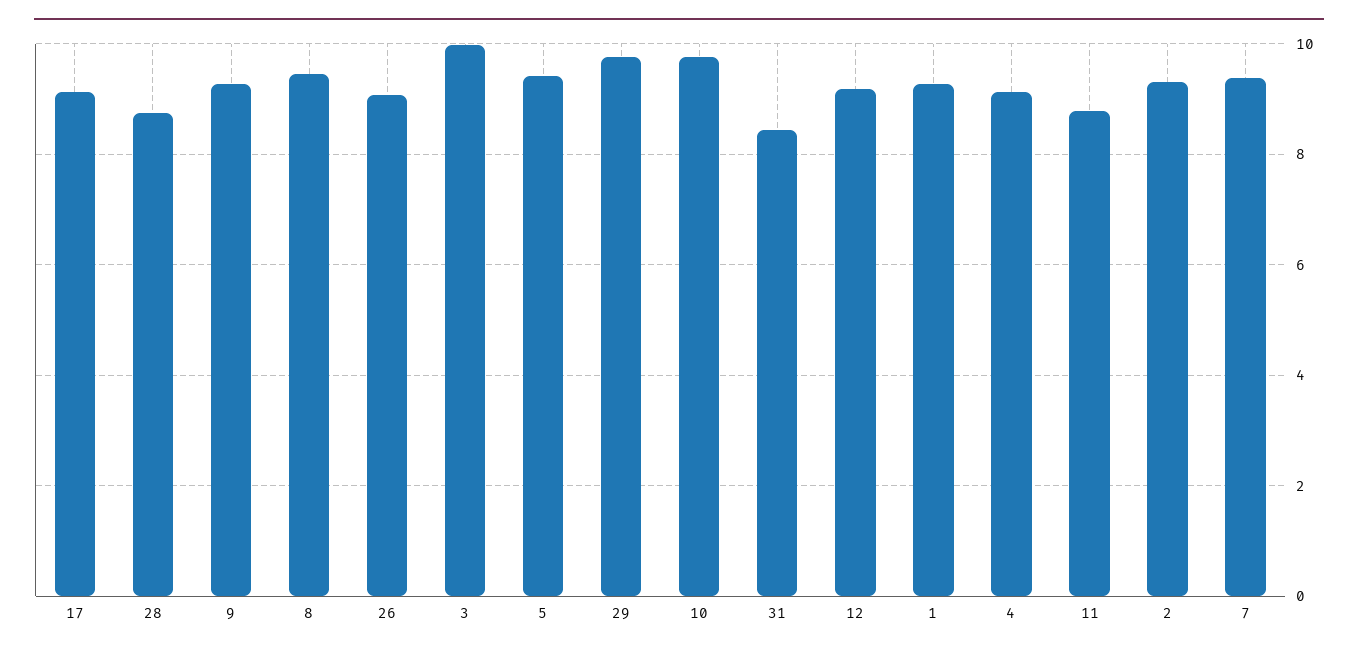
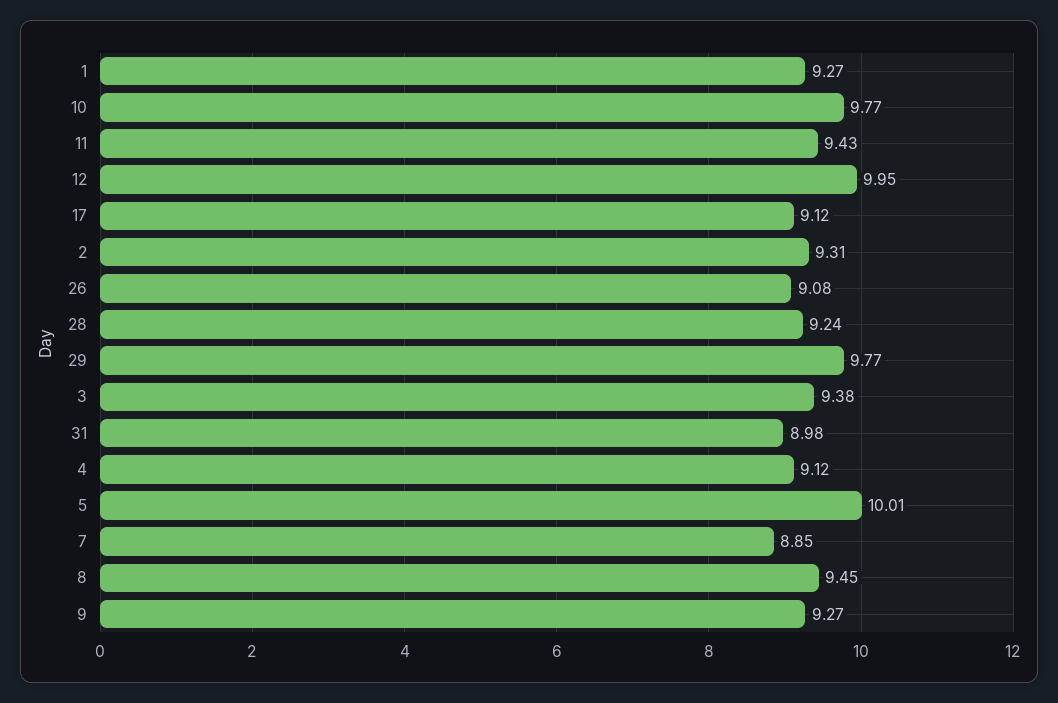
28: 8.8 -> 9.24
3: 10 -> 9.38
5: 9.4 -> 10.01
31: 8.4 -> 8.98
12: 9.2 -> 9.95
11: 8.8 -> 9.43
7: 9.4 -> 8.85

